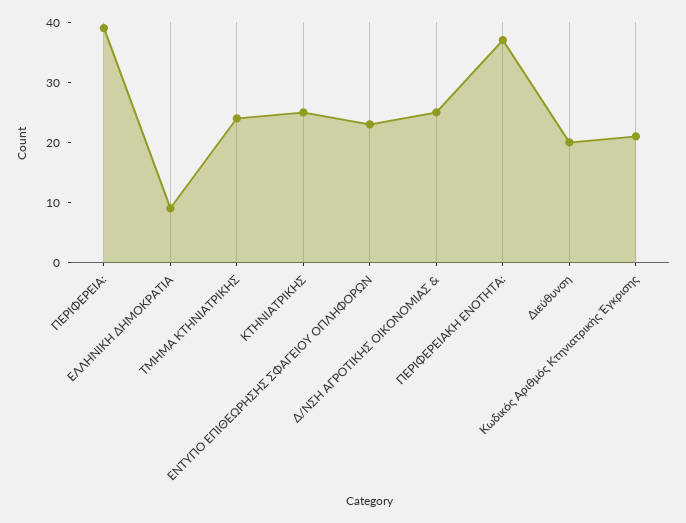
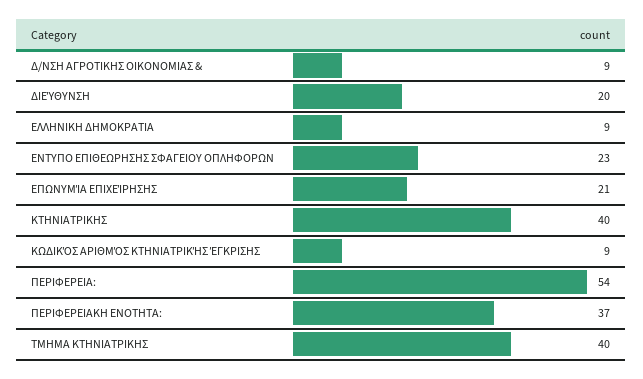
ΠΕΡΙΦΕΡΕΙΑ:: 40 -> 54
ΤΜΗΜΑ ΚΤΗΝΙΑΤΡΙΚΗΣ: 25 -> 40
ΚΤΗΝΙΑΤΡΙΚΗΣ: 25 -> 40
Δ/ΝΣΗ ΑΓΡΟΤΙΚΗΣ ΟΙΚΟΝΟΜΙΑΣ &: 25 -> 9
Κωδικός Αριθμός Κτηνιατρικής Έγκρισης: 20 -> 9
ΕΠΩΝΥΜΊΑ ΕΠΙΧΕΊΡΗΣΗΣ: none -> 21

